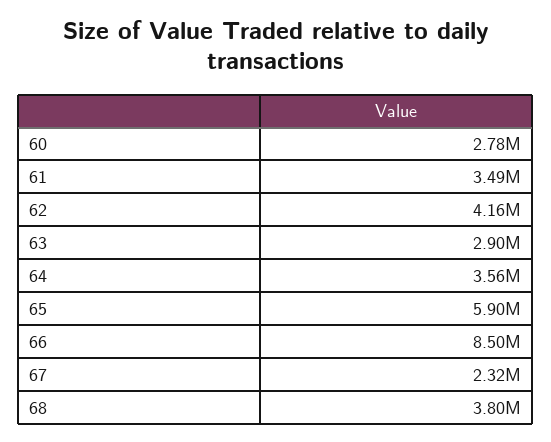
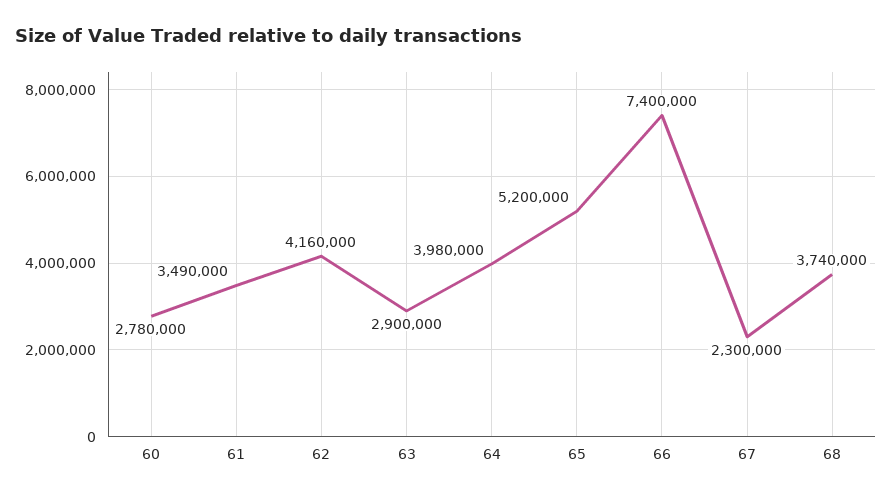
64: 3560000 -> 3980000
65: 5900000 -> 5200000
66: 8500000 -> 7400000
67: 2320000 -> 2300000
68: 3800000 -> 3740000

